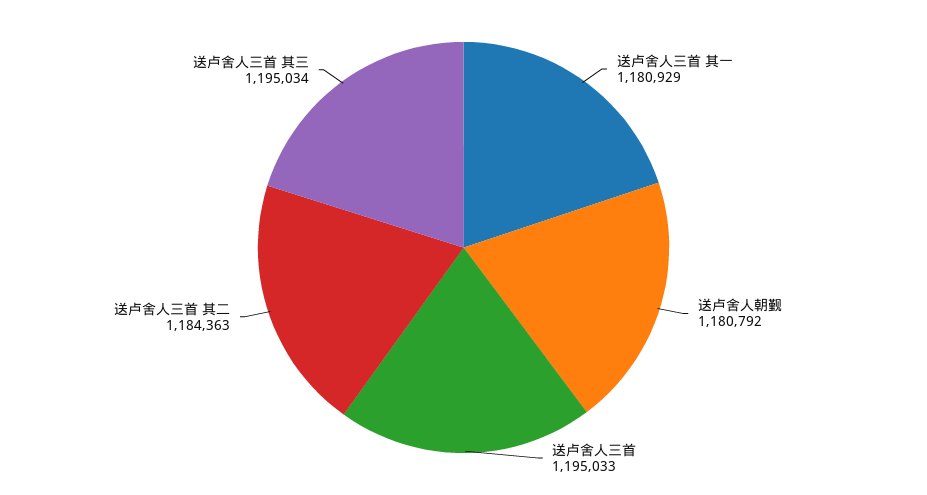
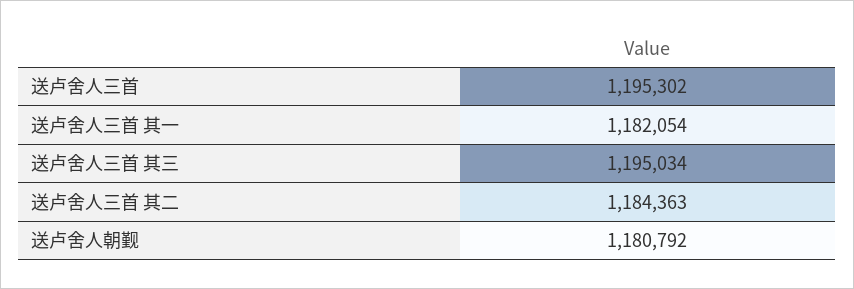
送卢舍人三首 其一: 1180929 -> 1182054
送卢舍人三首: 1195033 -> 1195302

